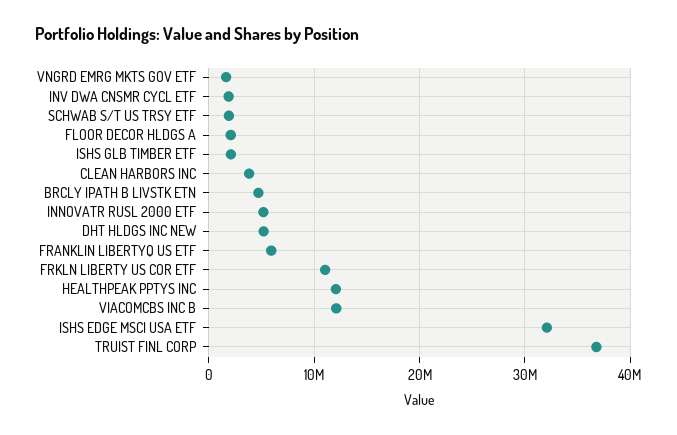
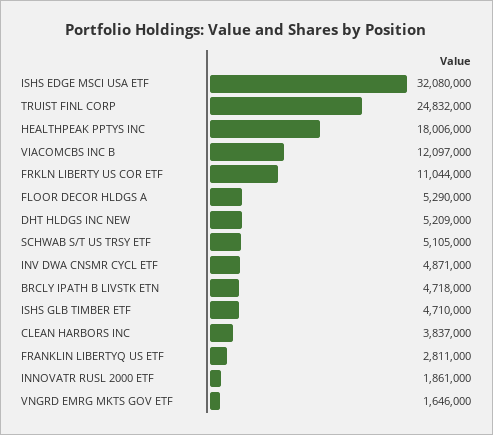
INV DWA CNSMR CYCL ETF: 2000000 -> 4871000
SCHWAB S/T US TRSY ETF: 2000000 -> 5105000
FLOOR DECOR HLDGS A: 2000000 -> 5290000
ISHS GLB TIMBER ETF: 2000000 -> 4710000
INNOVATR RUSL 2000 ETF: 5000000 -> 1861000
FRANKLIN LIBERTYQ US ETF: 6000000 -> 2811000
HEALTHPEAK PPTYS INC: 12000000 -> 18006000
TRUIST FINL CORP: 37000000 -> 24832000

